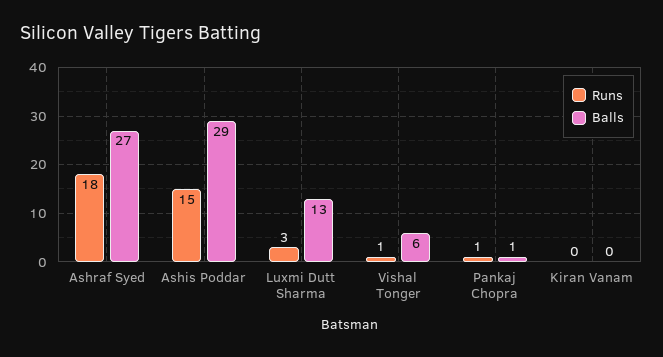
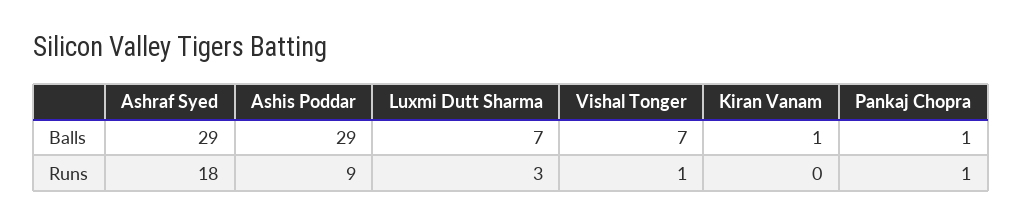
Balls, Ashraf Syed: 27 -> 29
Runs, Ashis Poddar: 15 -> 9
Balls, Luxmi Dutt Sharma: 13 -> 7
Balls, Vishal Tonger: 6 -> 7
Balls, Kiran Vanam: 0 -> 1

